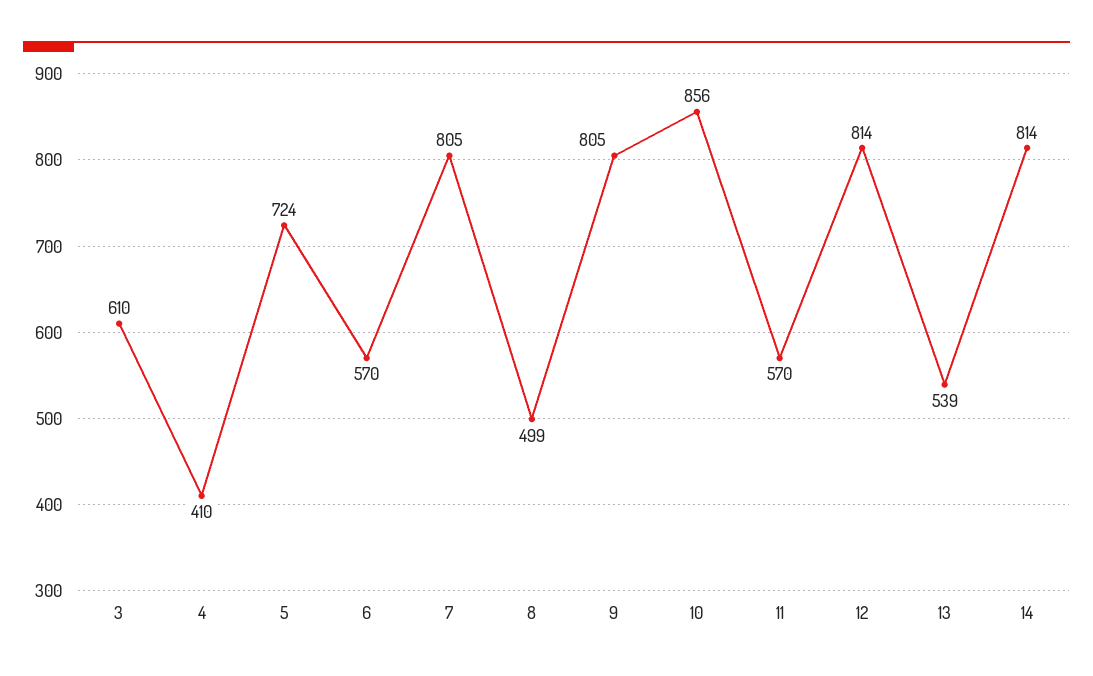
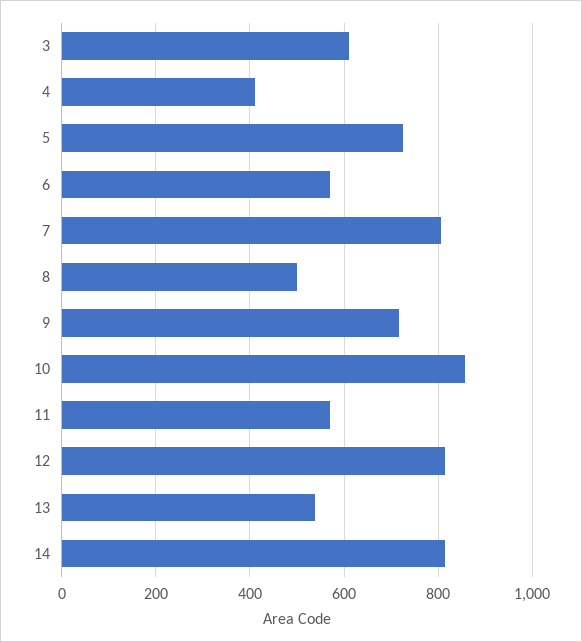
9: 805 -> 720

